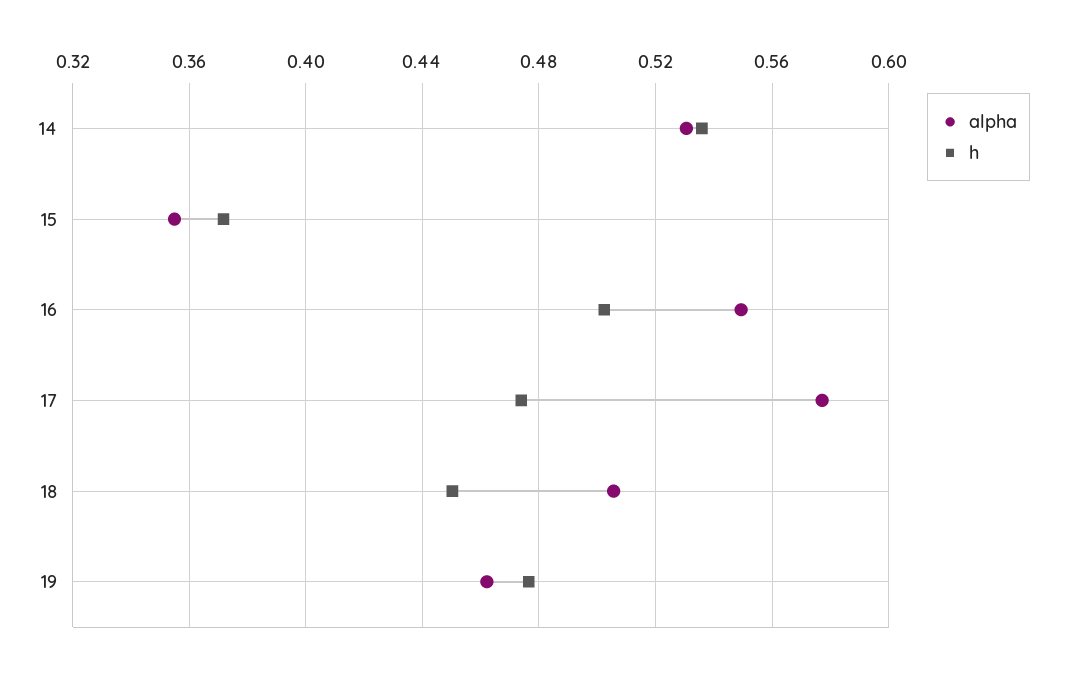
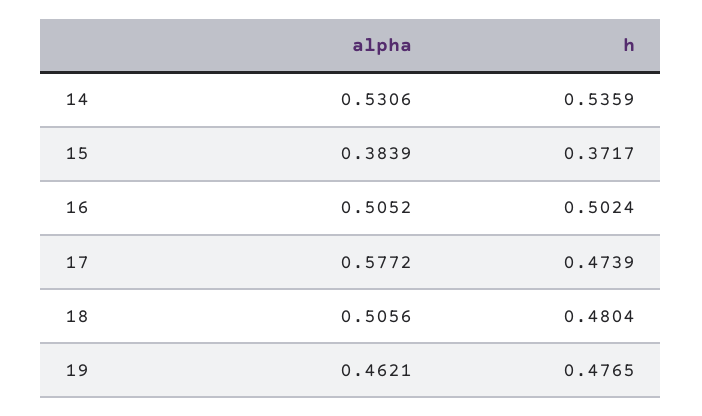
alpha, 15: 0.355 -> 0.3839
alpha, 16: 0.55 -> 0.5052
h, 18: 0.45 -> 0.4804

